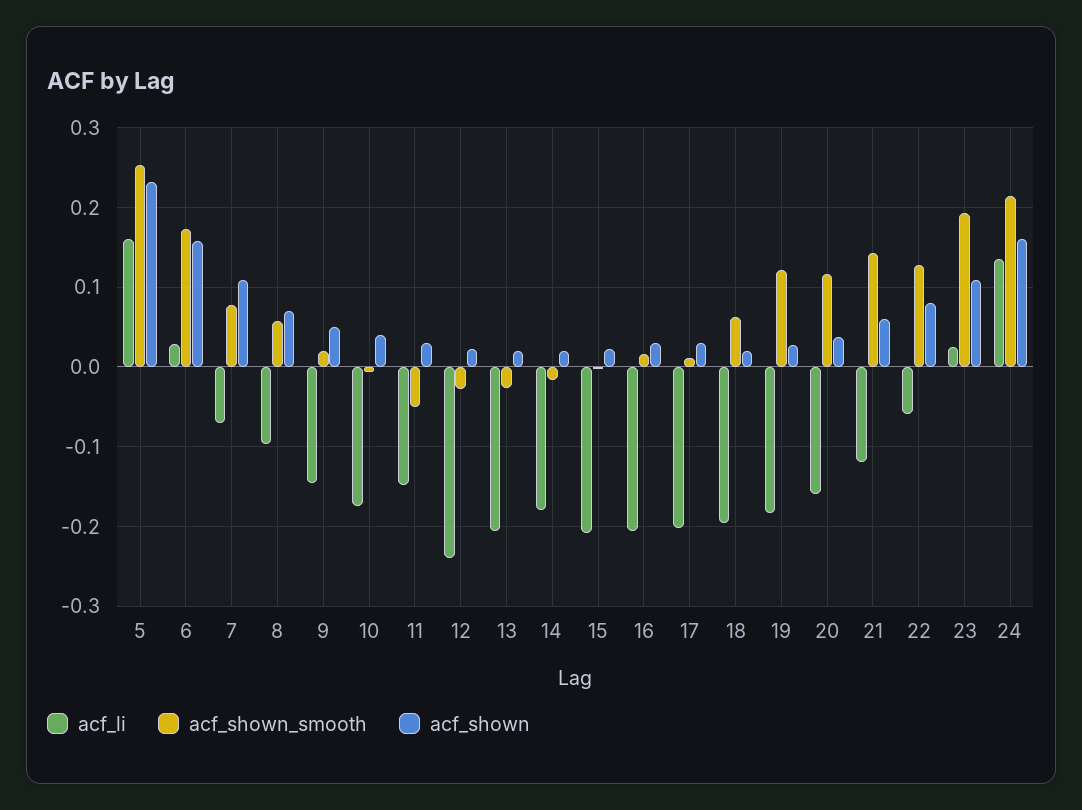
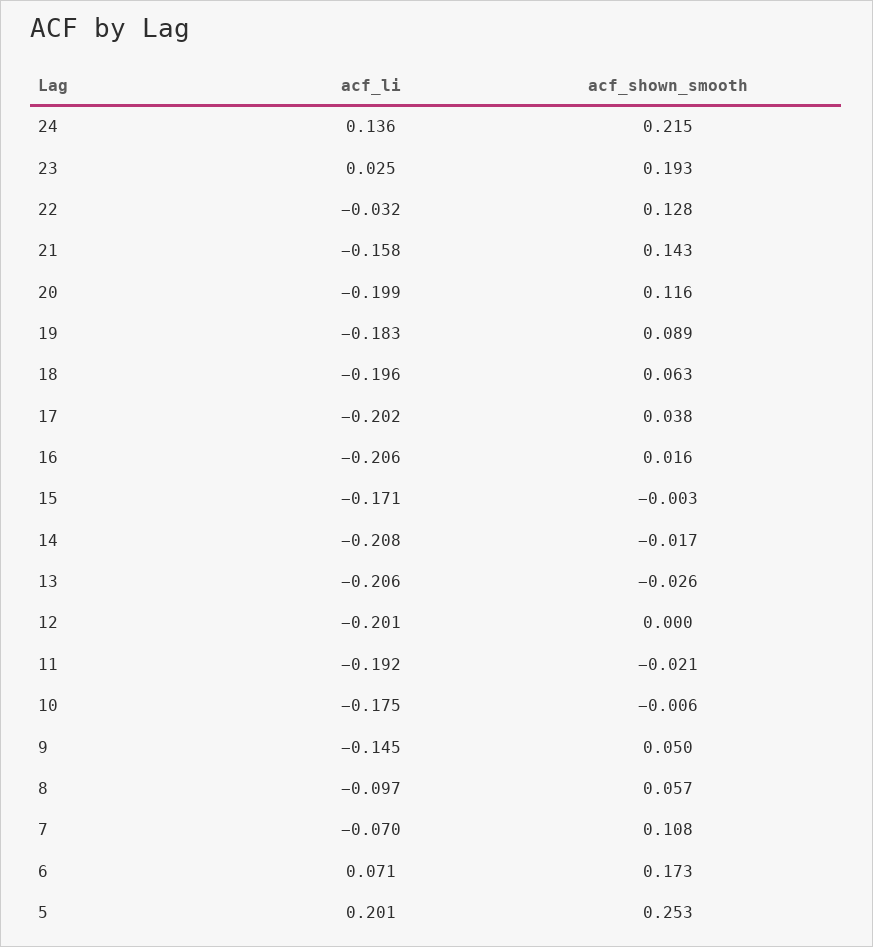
acf_li, 5: 0.16 -> 0.201
acf_shown, 5: 0.23 -> none
acf_li, 6: 0.03 -> 0.071
acf_shown, 6: 0.16 -> none
acf_shown_smooth, 7: 0.08 -> 0.108
acf_shown, 7: 0.11 -> none
acf_shown, 8: 0.07 -> none
acf_shown_smooth, 9: 0.02 -> 0.05
acf_shown, 9: 0.05 -> none
acf_shown, 10: 0.04 -> none
acf_li, 11: -0.15 -> -0.192
acf_shown_smooth, 11: -0.05 -> -0.021
acf_shown, 11: 0.03 -> none
acf_li, 12: -0.24 -> -0.201
acf_shown_smooth, 12: -0.03 -> 0
acf_shown, 12: 0.02 -> none
acf_shown, 13: 0.02 -> none
acf_li, 14: -0.18 -> -0.208
acf_shown, 14: 0.02 -> none
acf_li, 15: -0.21 -> -0.171
acf_shown, 15: 0.02 -> none
acf_shown, 16: 0.03 -> none
acf_shown_smooth, 17: 0.01 -> 0.038
acf_shown, 17: 0.03 -> none
acf_shown, 18: 0.02 -> none
acf_shown_smooth, 19: 0.12 -> 0.089
acf_shown, 19: 0.03 -> none
acf_li, 20: -0.16 -> -0.199
acf_shown, 20: 0.04 -> none
acf_li, 21: -0.12 -> -0.158
acf_shown, 21: 0.06 -> none
acf_li, 22: -0.06 -> -0.032
acf_shown, 22: 0.08 -> none
acf_shown, 23: 0.11 -> none
acf_shown, 24: 0.16 -> none

